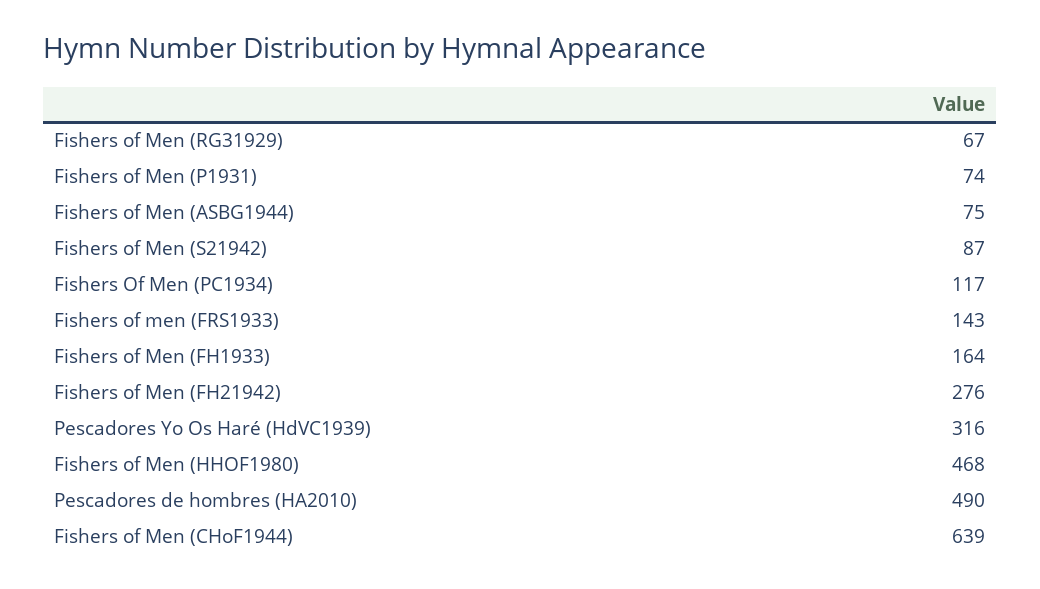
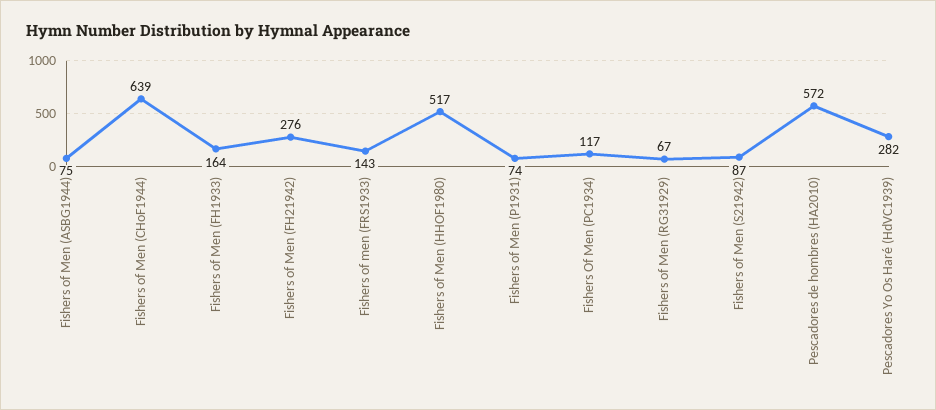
Pescadores Yo Os Haré (HdVC1939): 316 -> 282
Fishers of Men (HHOF1980): 468 -> 517
Pescadores de hombres (HA2010): 490 -> 572

